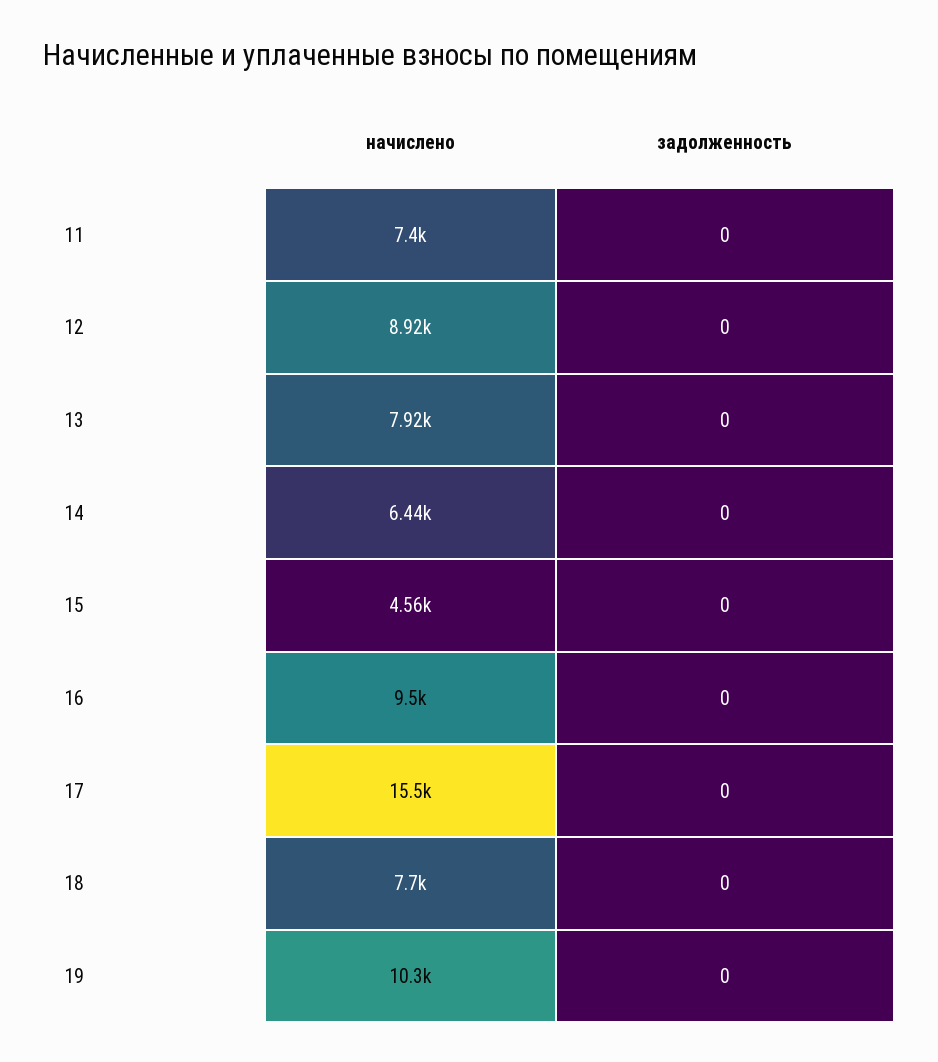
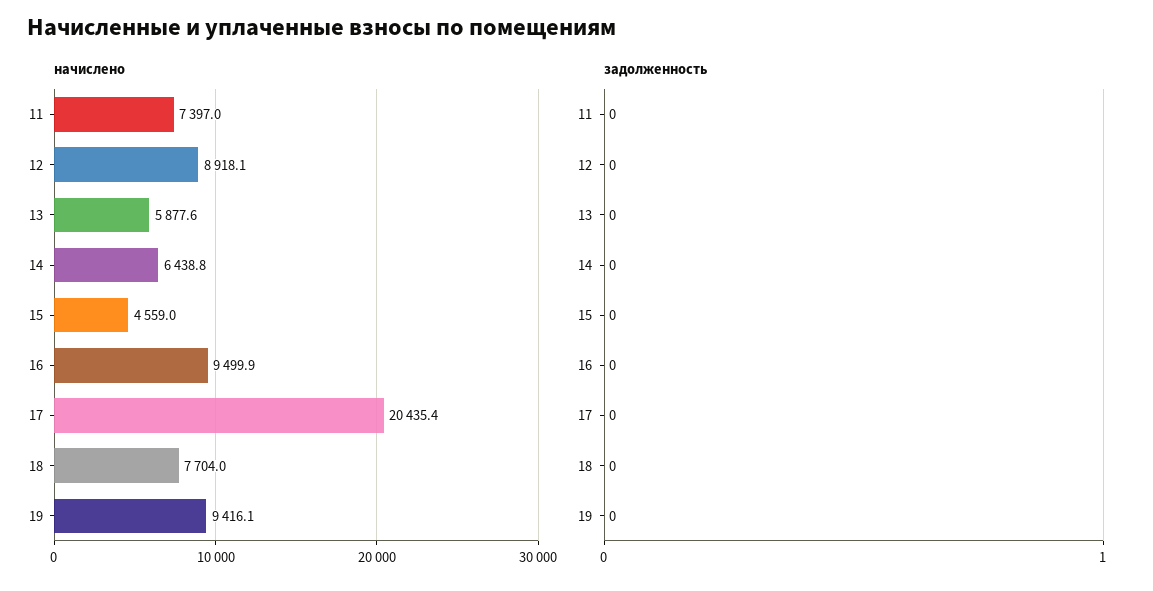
начислено, 13: 7920 -> 5877.6
начислено, 17: 15500 -> 20435.4
начислено, 19: 10300 -> 9416.1

